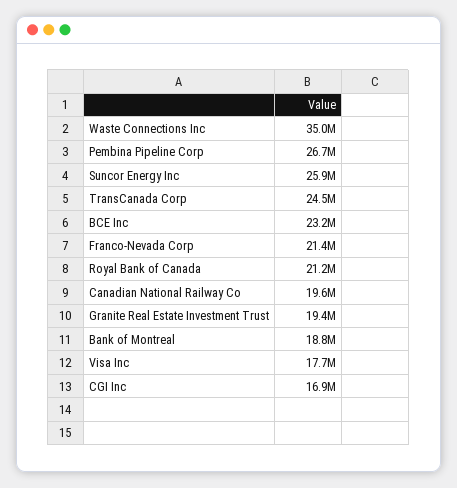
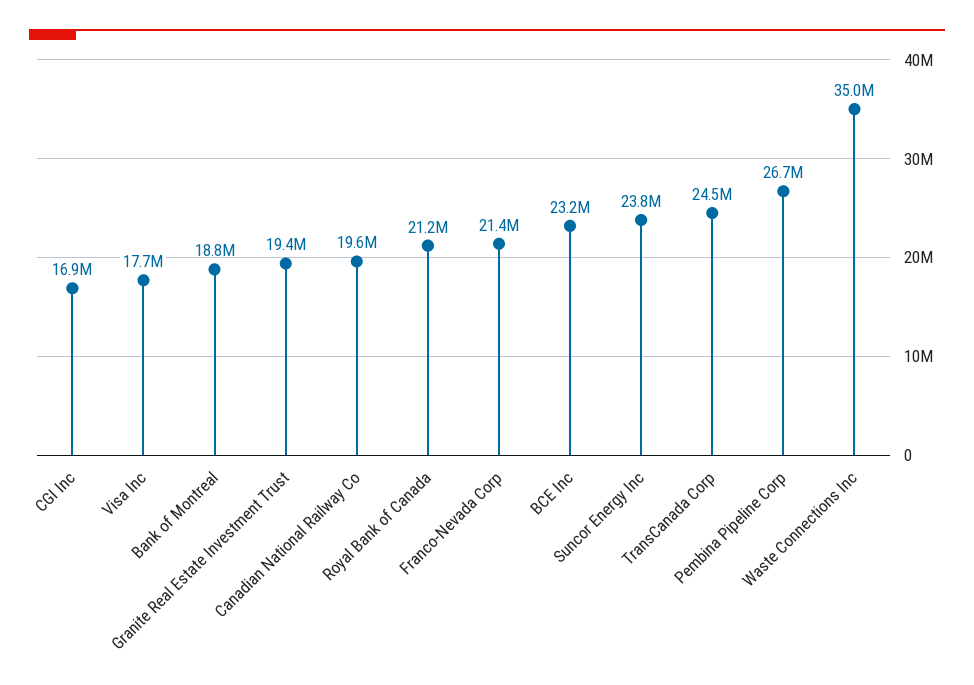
Suncor Energy Inc: 25900000 -> 23800000

